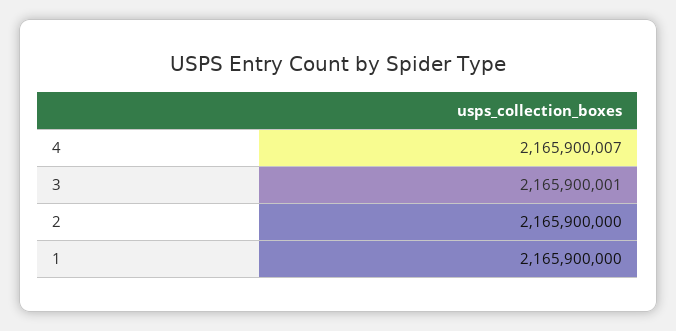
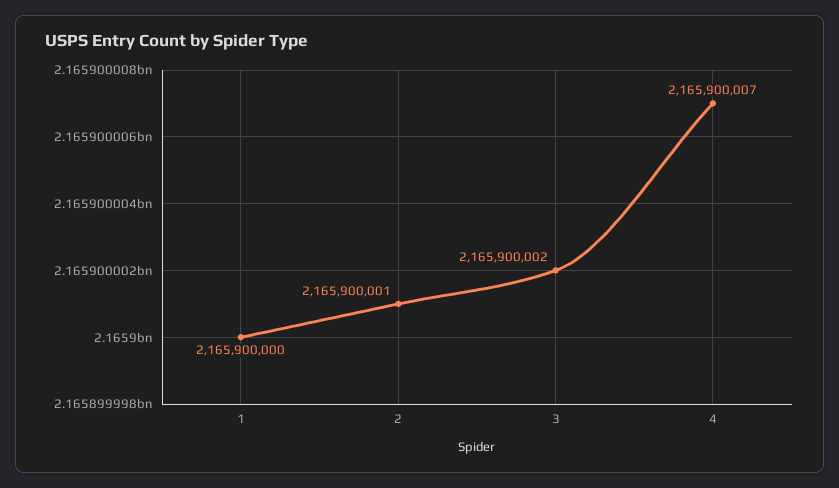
3: 2165900001 -> 2165900002
2: 2165900000 -> 2165900001

